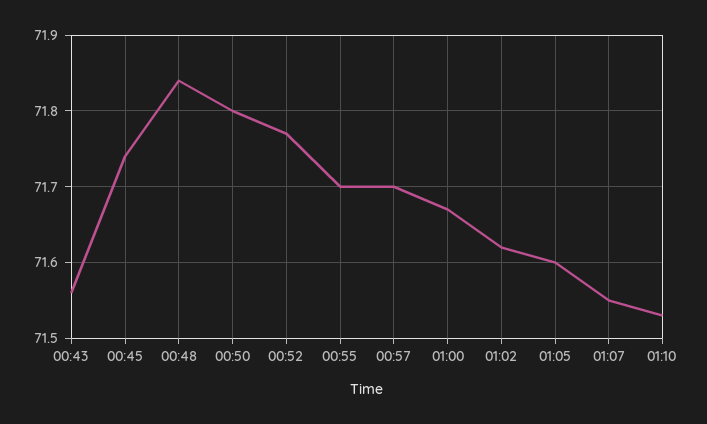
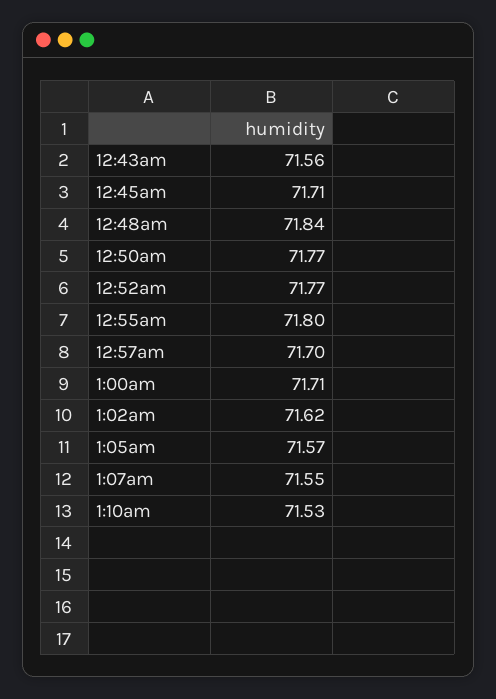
00:45: 71.74 -> 71.71
00:50: 71.8 -> 71.77
00:55: 71.7 -> 71.8
01:00: 71.67 -> 71.71
01:05: 71.6 -> 71.57

